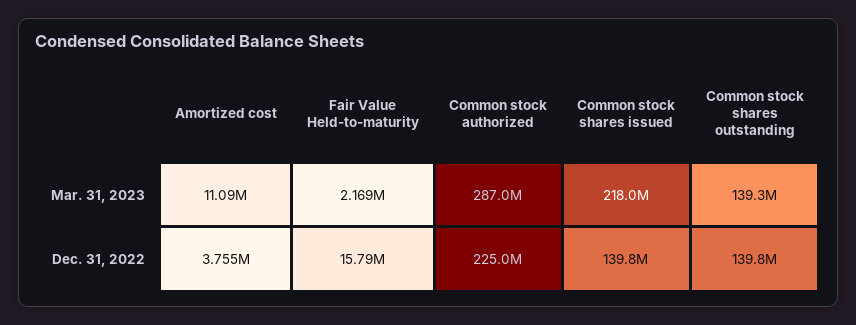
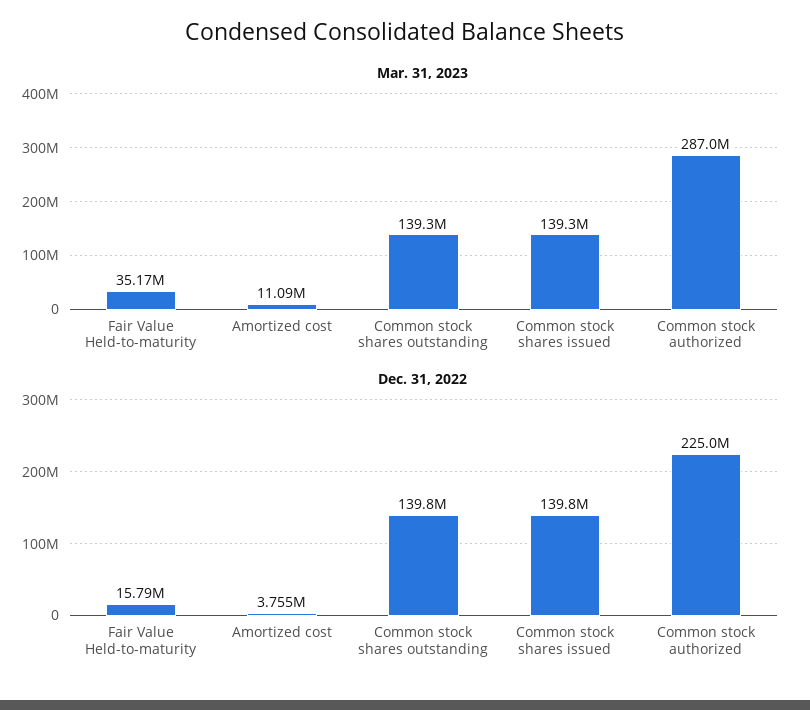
Mar. 31, 2023, Fair Value Held-to-maturity: 2169000 -> 35170000
Mar. 31, 2023, Common stock shares issued: 218000000 -> 139300000

